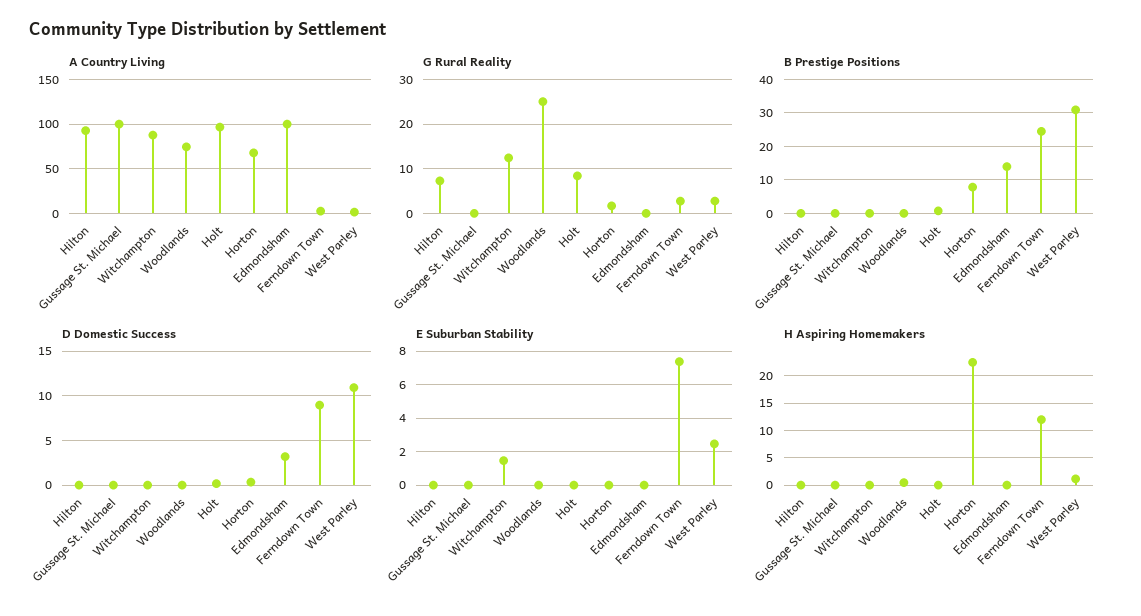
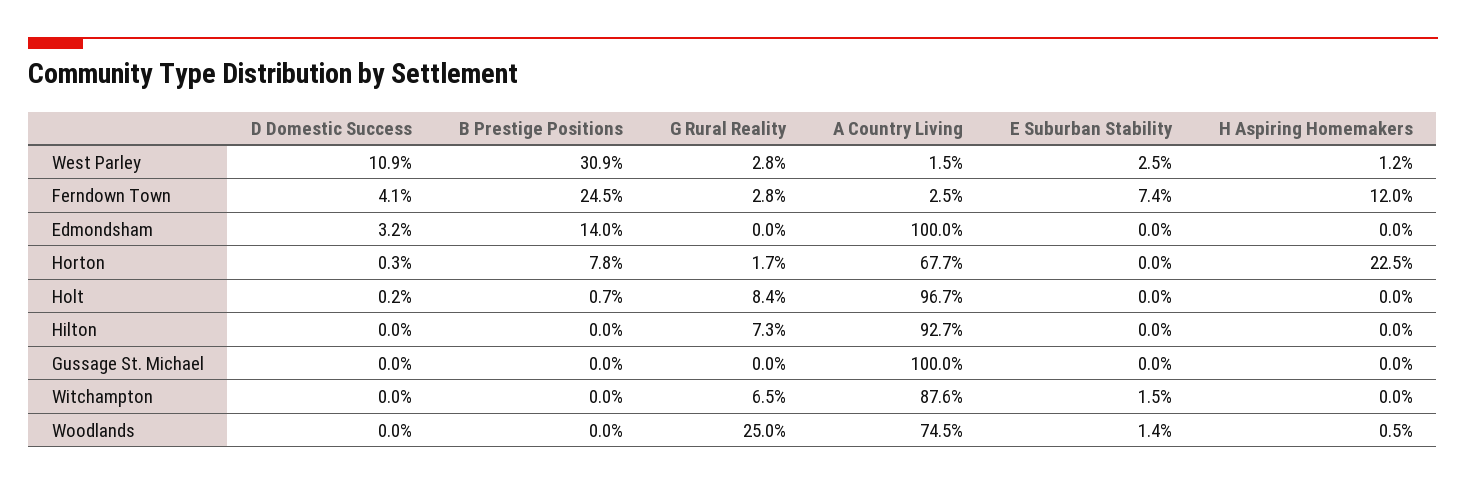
G Rural Reality, Witchampton: 12 -> 6.5
D Domestic Success, Ferndown Town: 9 -> 4.1
E Suburban Stability, Woodlands: 0 -> 1.4

